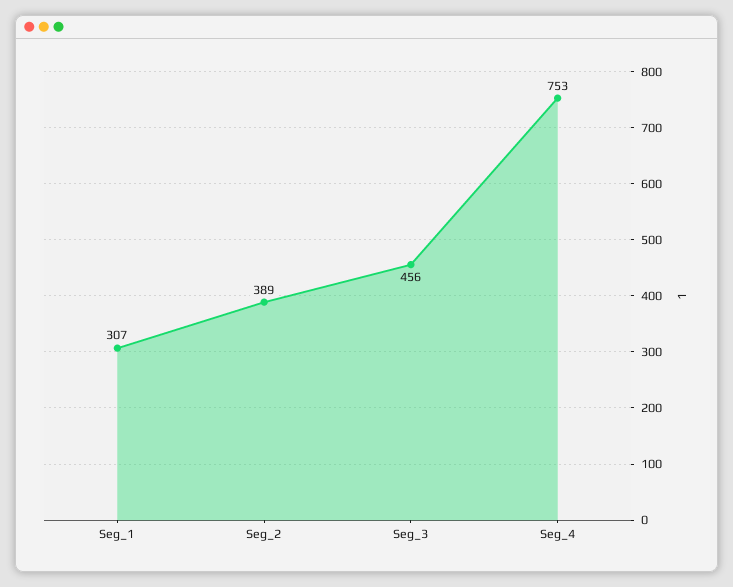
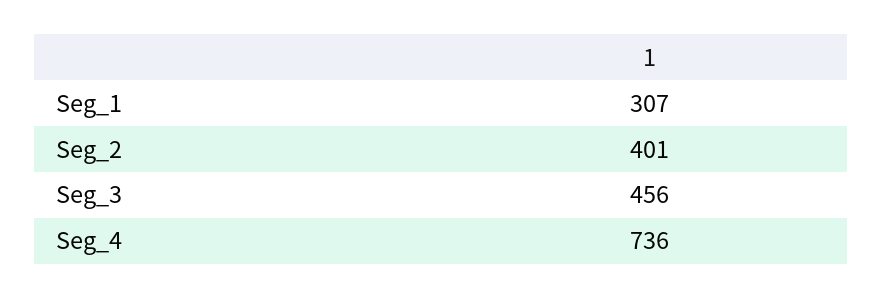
Seg_2: 389 -> 401
Seg_4: 753 -> 736

